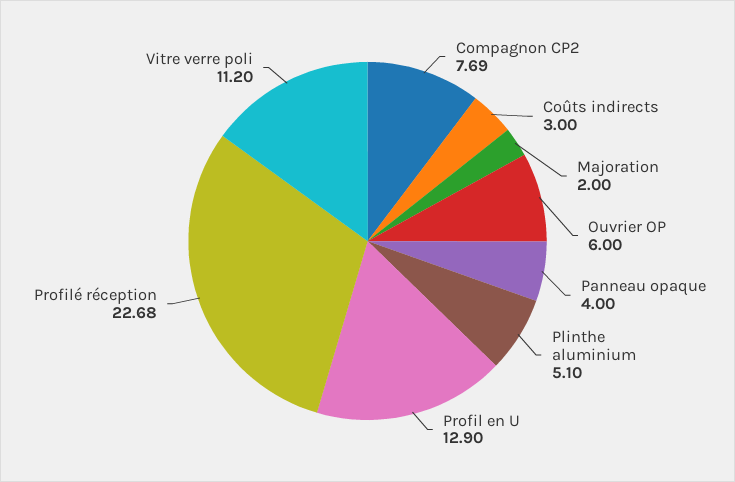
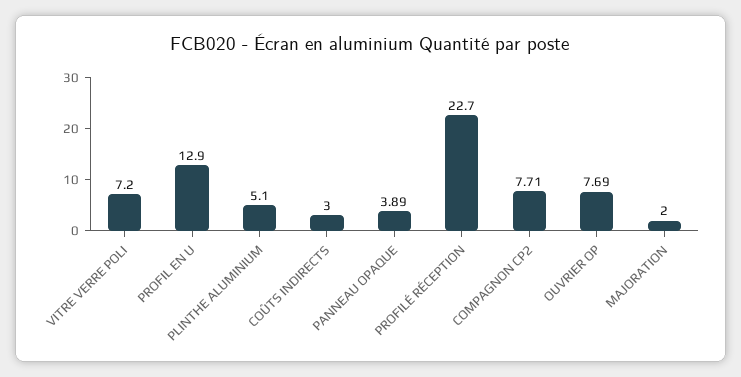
Compagnon CP2: 7.69 -> 7.71
Ouvrier OP: 6 -> 7.69
Panneau opaque: 4 -> 3.89
Profilé réception: 22.68 -> 22.7
Vitre verre poli: 11.2 -> 7.2

